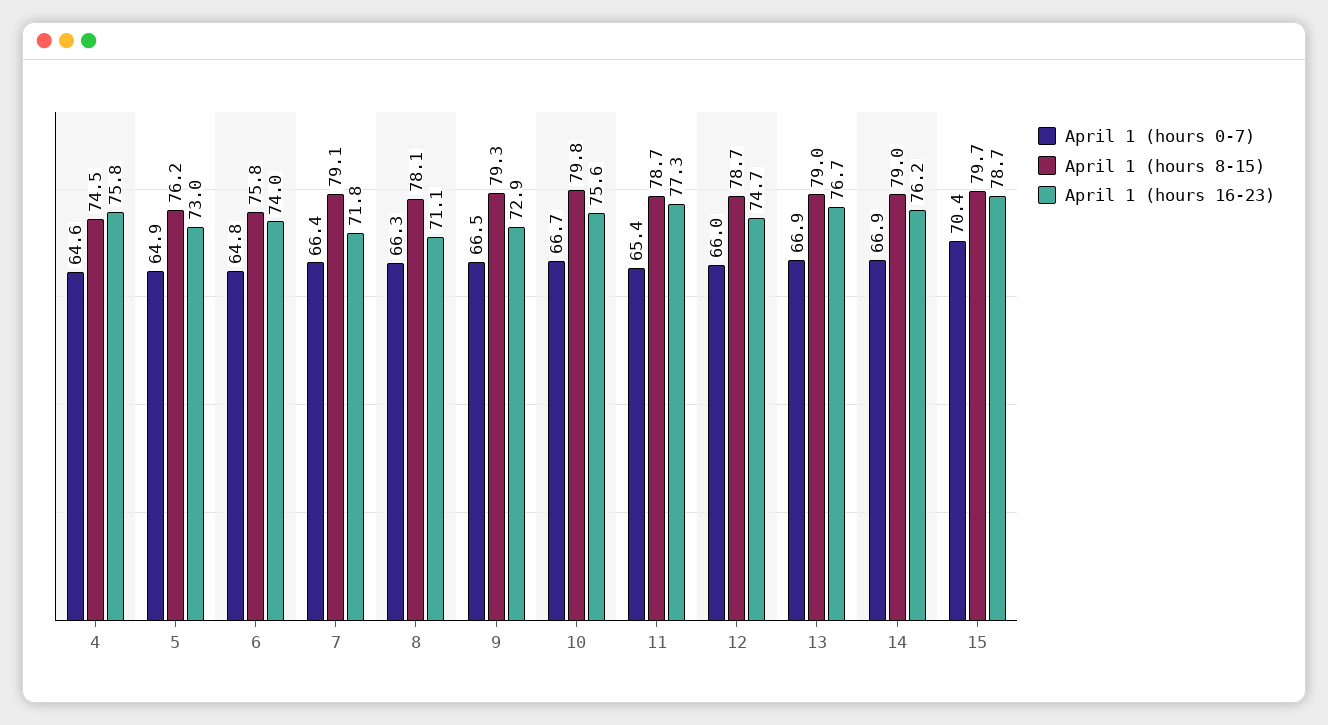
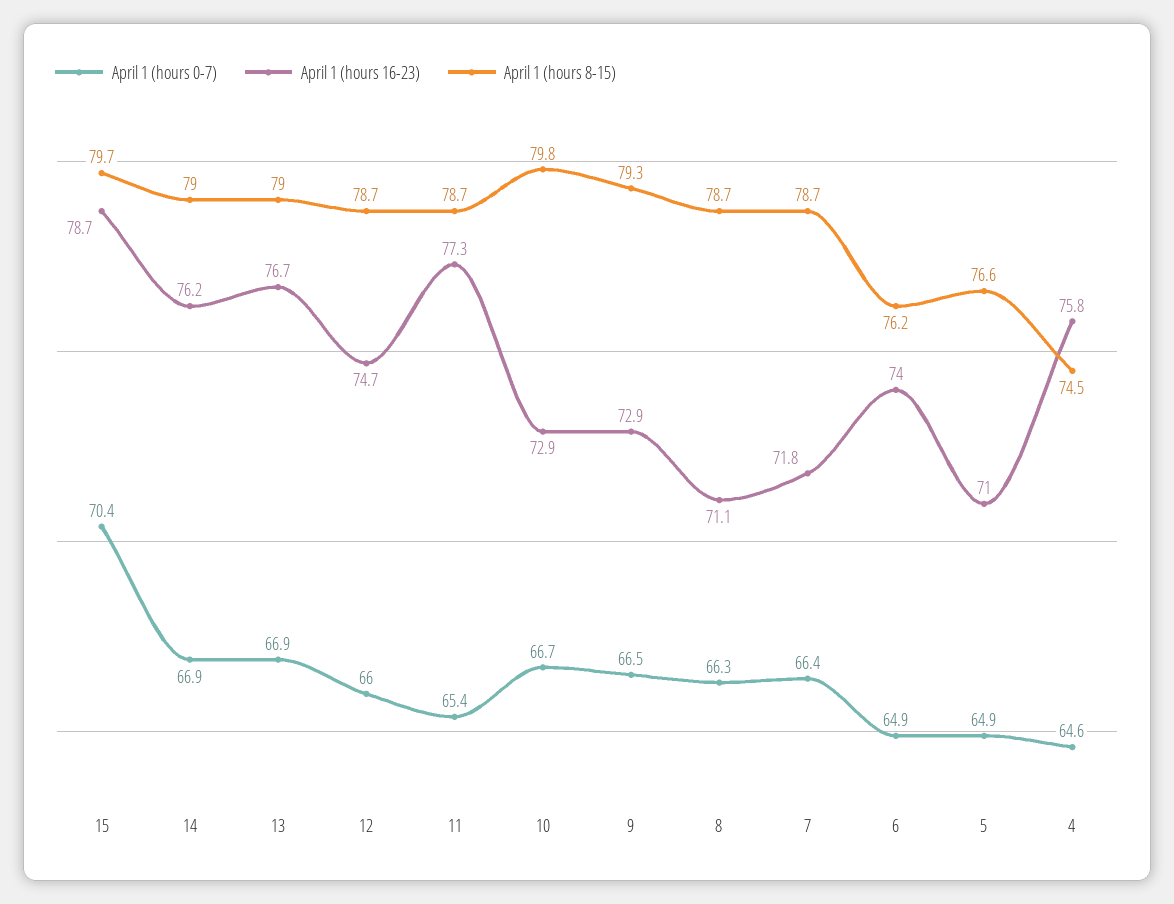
April 1 (hours 8-15), 5: 76.2 -> 76.6
April 1 (hours 16-23), 5: 73 -> 71
April 1 (hours 0-7), 6: 64.8 -> 64.9
April 1 (hours 8-15), 6: 75.8 -> 76.2
April 1 (hours 8-15), 7: 79.1 -> 78.7
April 1 (hours 8-15), 8: 78.1 -> 78.7
April 1 (hours 16-23), 10: 75.6 -> 72.9

